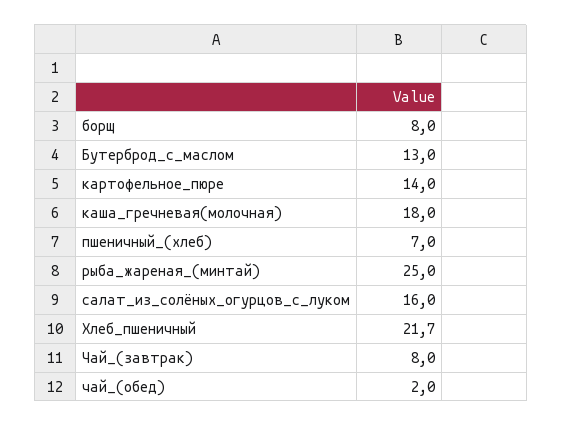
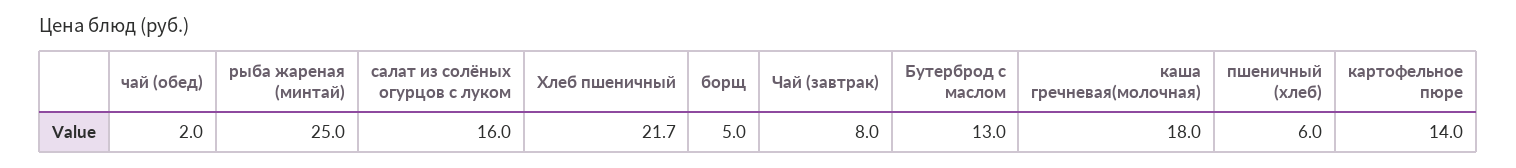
борщ: 8 -> 5
пшеничный_(хлеб): 7 -> 6

